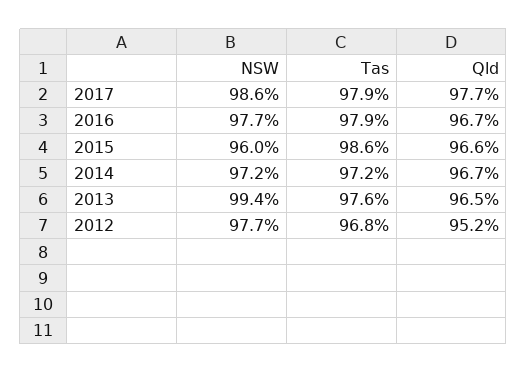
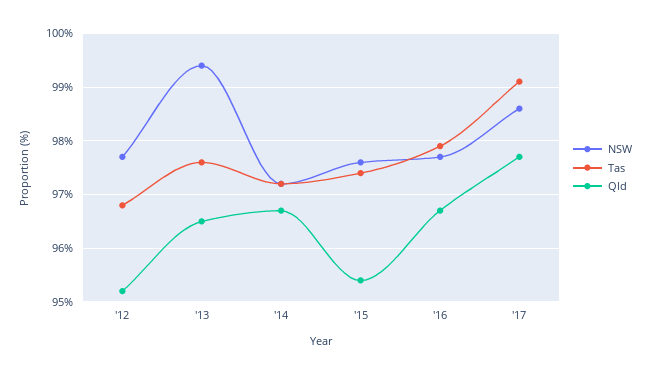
Tas, 2017: 97.9 -> 99
NSW, 2015: 96 -> 97.5
Tas, 2015: 98.6 -> 97.5
Qld, 2015: 96.6 -> 95.5

